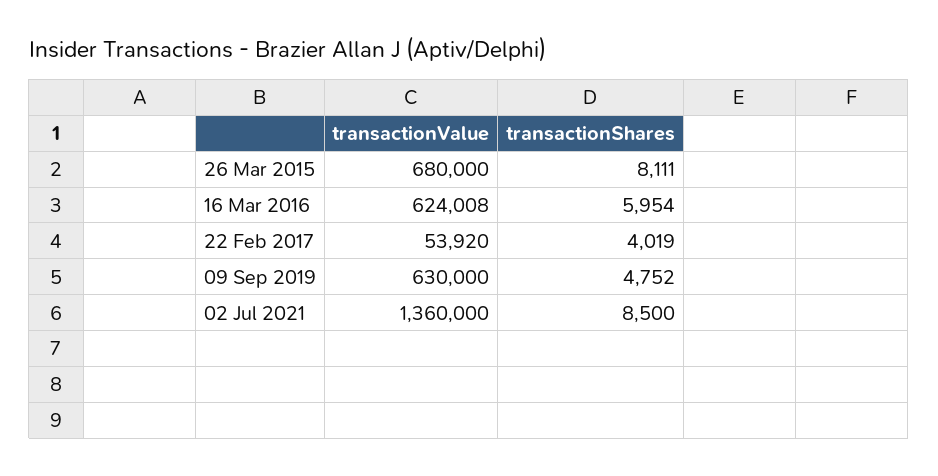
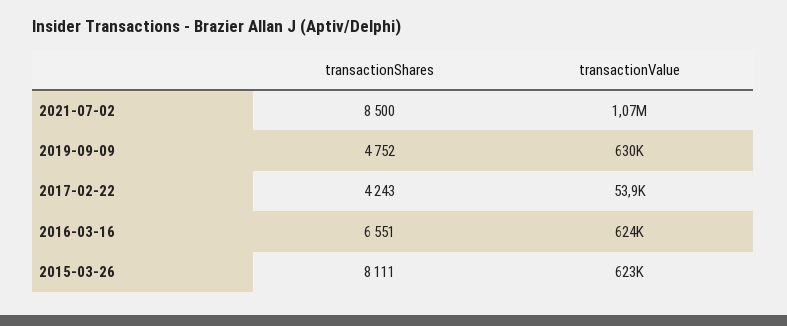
transactionValue, 26 Mar 2015: 680000 -> 623000
transactionShares, 16 Mar 2016: 5954 -> 6551
transactionShares, 22 Feb 2017: 4019 -> 4243
transactionValue, 02 Jul 2021: 1360000 -> 1070000

